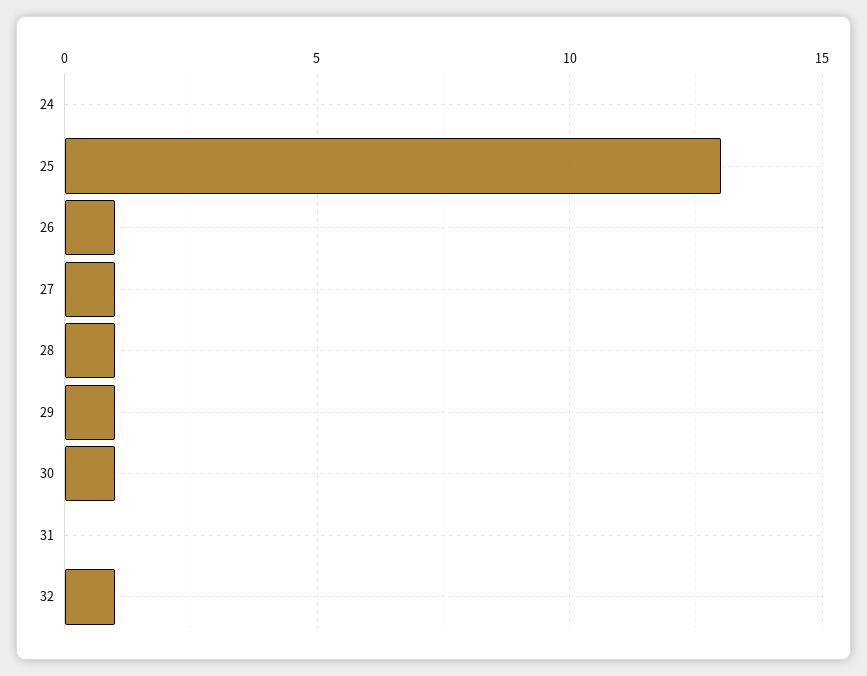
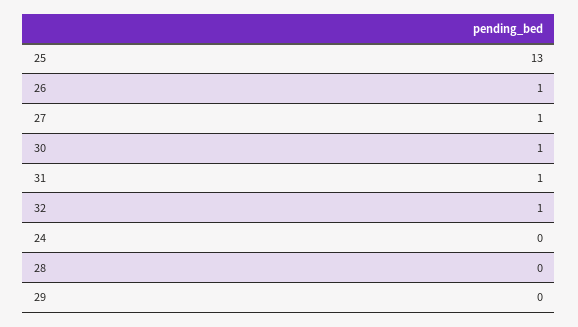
28: 1 -> 0
29: 1 -> 0
31: 0 -> 1

